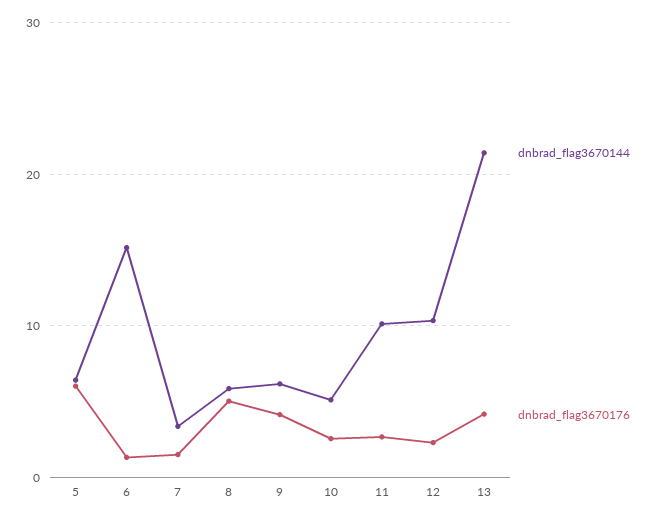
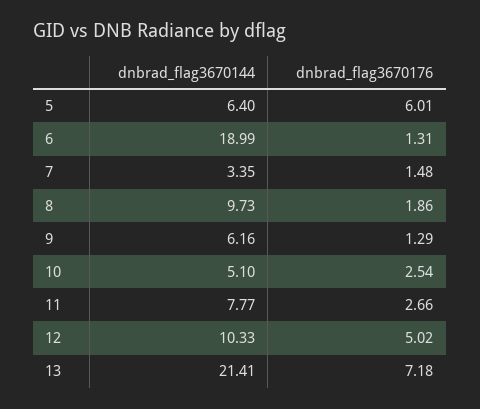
dnbrad_flag3670144, 6: 15 -> 18.99
dnbrad_flag3670144, 8: 6 -> 9.73
dnbrad_flag3670176, 8: 5 -> 1.86
dnbrad_flag3670176, 9: 4 -> 1.29
dnbrad_flag3670144, 11: 10 -> 7.77
dnbrad_flag3670176, 12: 2 -> 5.02
dnbrad_flag3670176, 13: 4 -> 7.18

